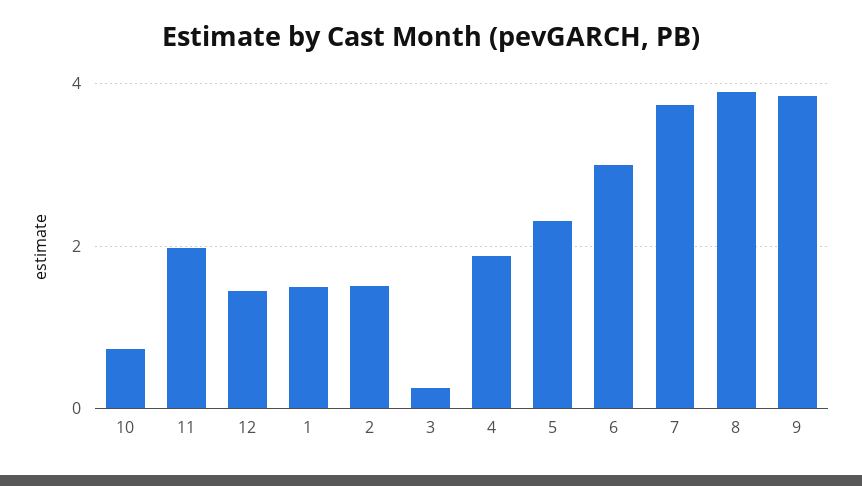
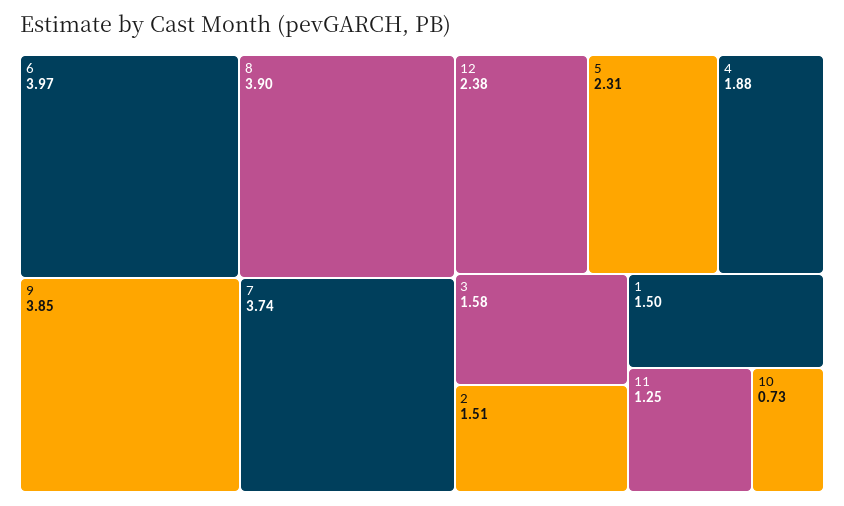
11: 2 -> 1.25
12: 1.4 -> 2.38
3: 0.2 -> 1.58
6: 3 -> 3.97

